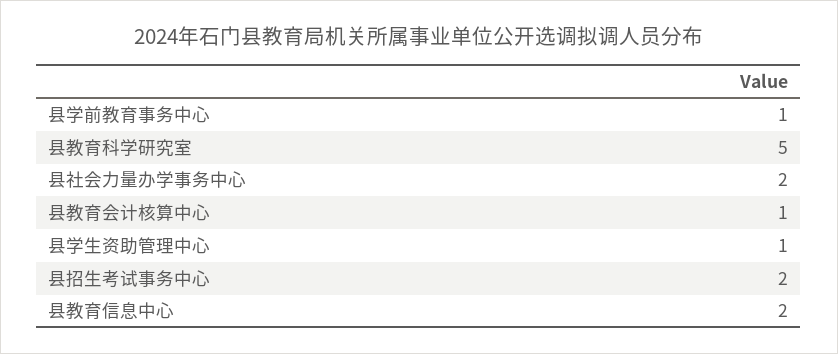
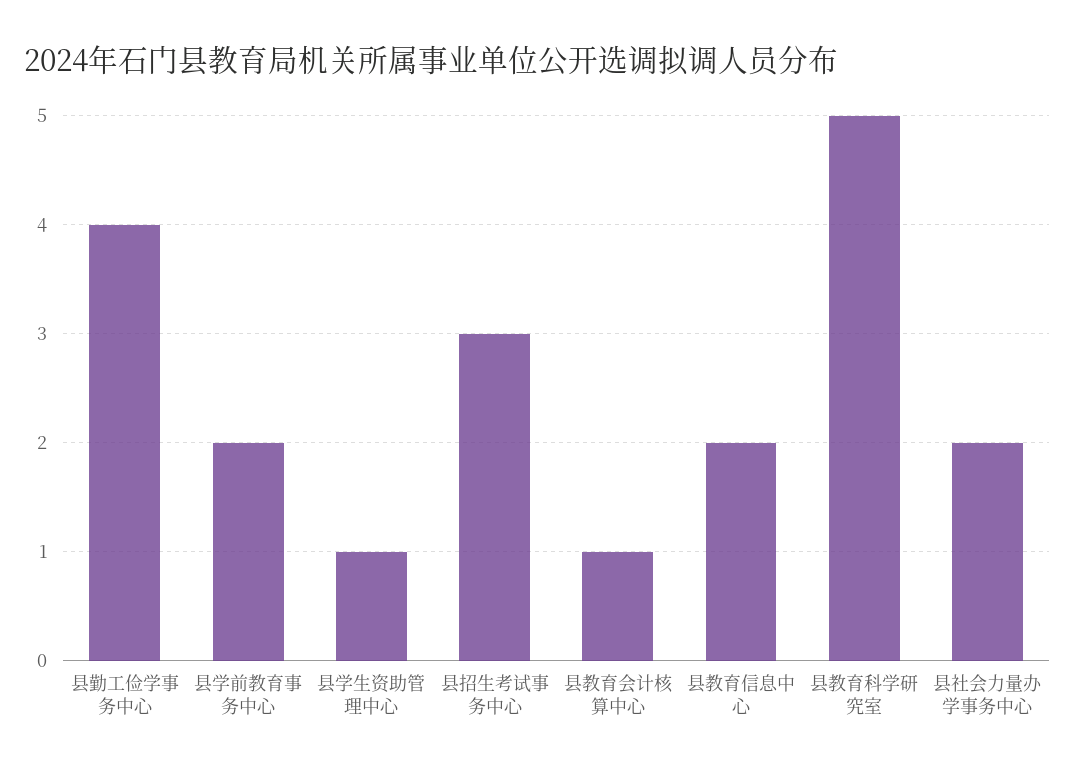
县学前教育事务中心: 1 -> 2
县招生考试事务中心: 2 -> 3
县勤工俭学事务中心: none -> 4

